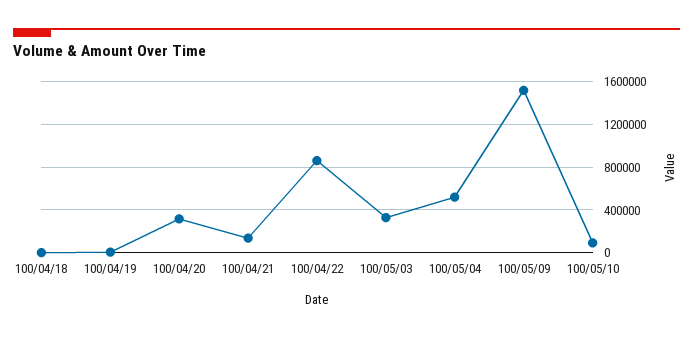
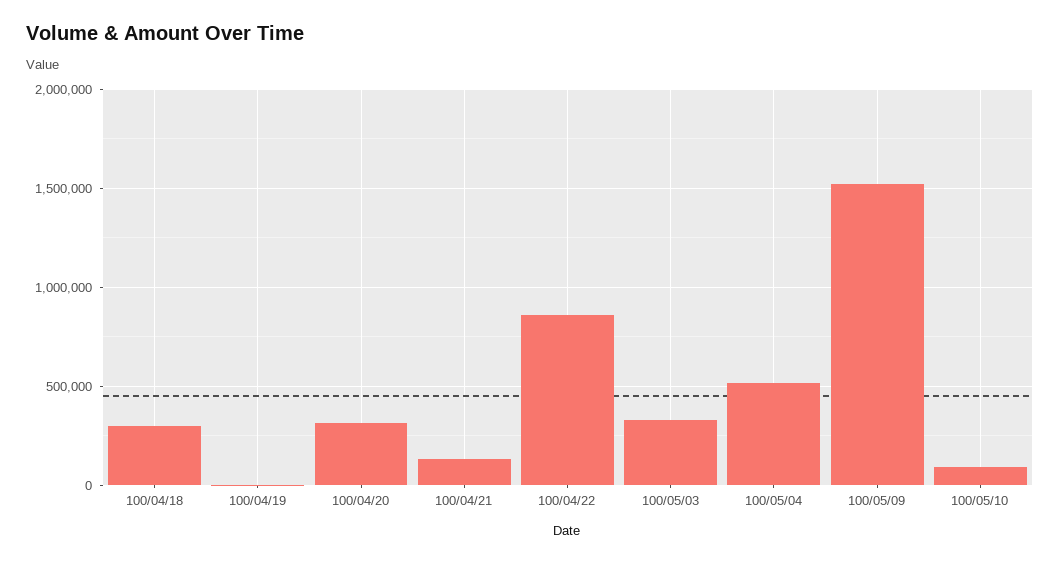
100/04/18: 0 -> 300000

